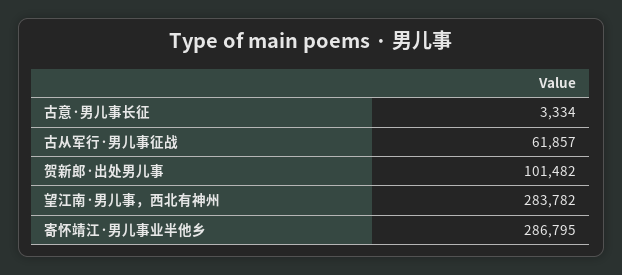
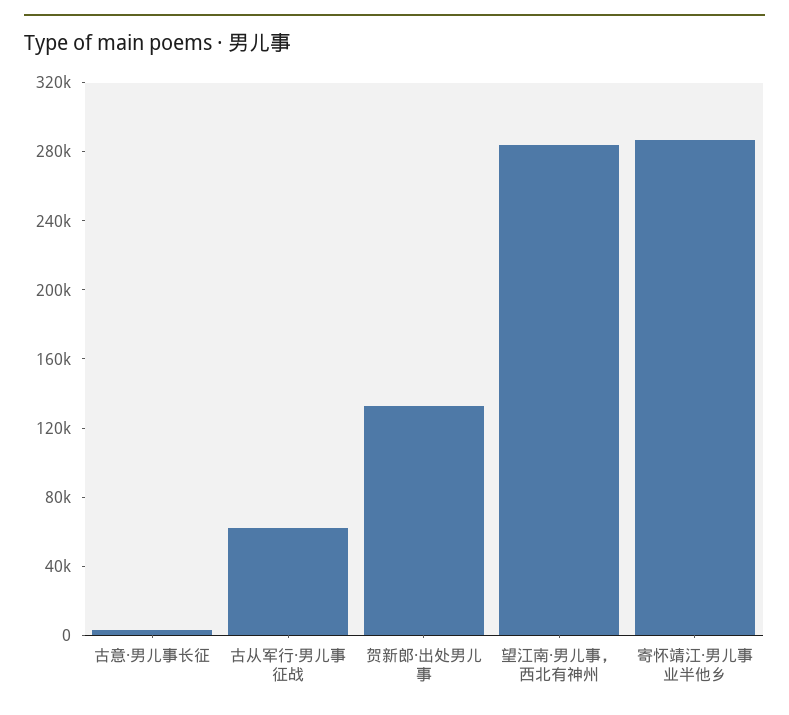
贺新郎·出处男儿事: 101482 -> 130000

